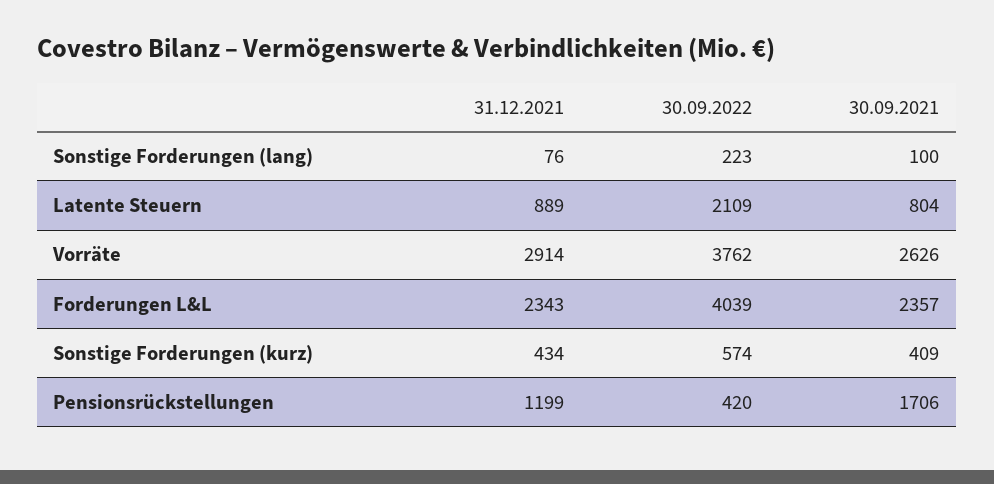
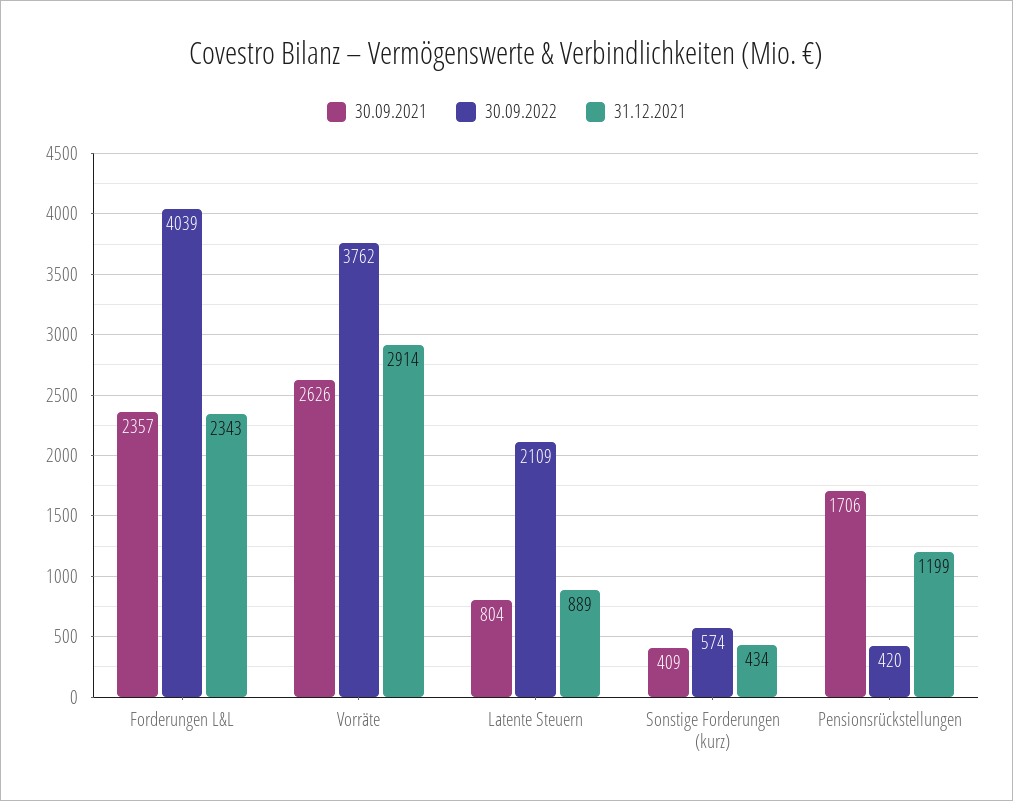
31.12.2021, Sonstige Forderungen (lang): 76 -> none
30.09.2022, Sonstige Forderungen (lang): 223 -> none
30.09.2021, Sonstige Forderungen (lang): 100 -> none

